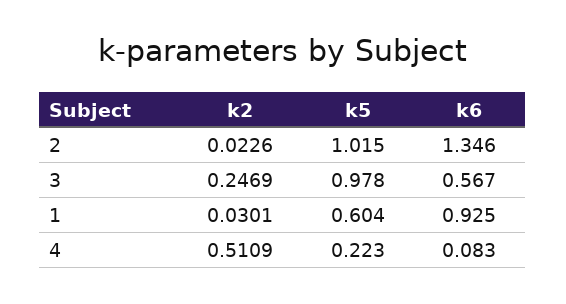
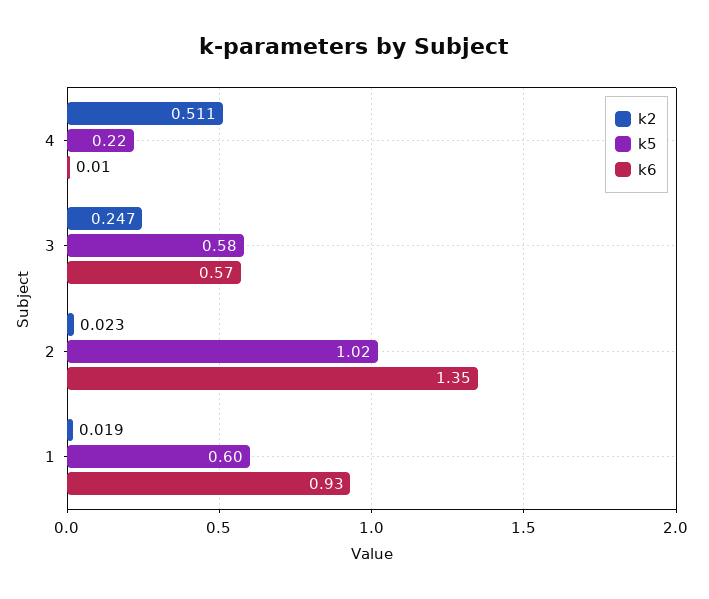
k5, 3: 0.978 -> 0.58
k2, 1: 0.0301 -> 0.019
k6, 4: 0.083 -> 0.01

